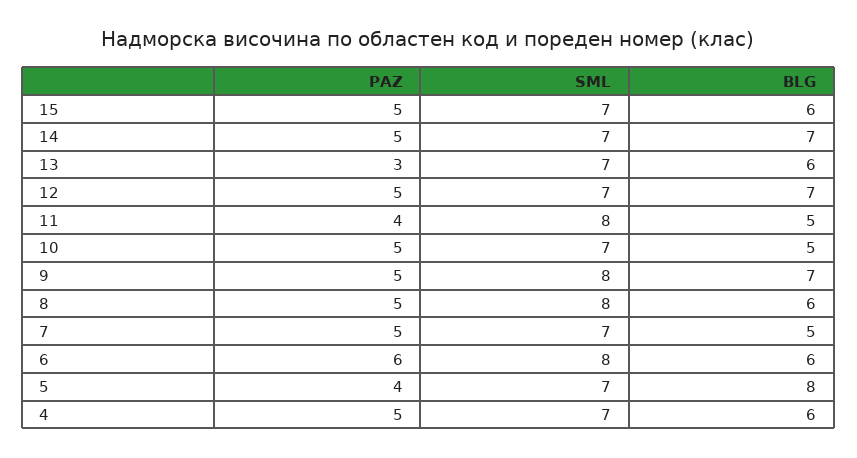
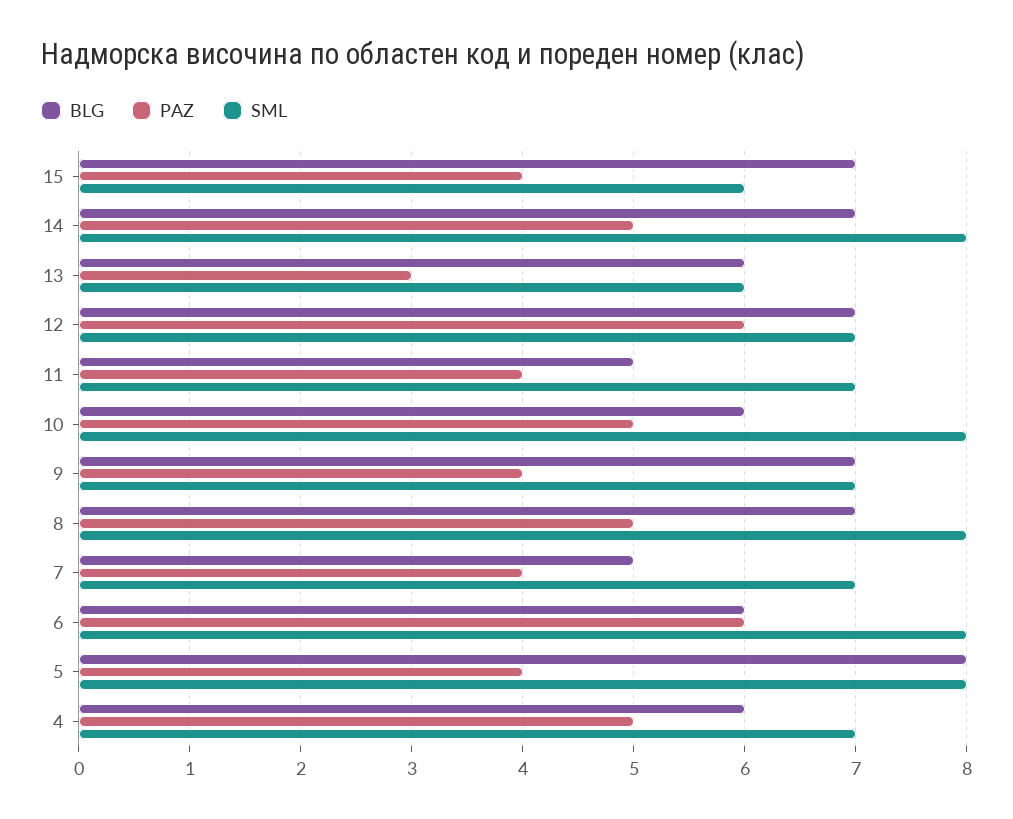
PAZ, 15: 5 -> 4
SML, 15: 7 -> 6
BLG, 15: 6 -> 7
SML, 14: 7 -> 8
SML, 13: 7 -> 6
PAZ, 12: 5 -> 6
SML, 11: 8 -> 7
SML, 10: 7 -> 8
BLG, 10: 5 -> 6
PAZ, 9: 5 -> 4
SML, 9: 8 -> 7
BLG, 8: 6 -> 7
PAZ, 7: 5 -> 4
SML, 5: 7 -> 8

